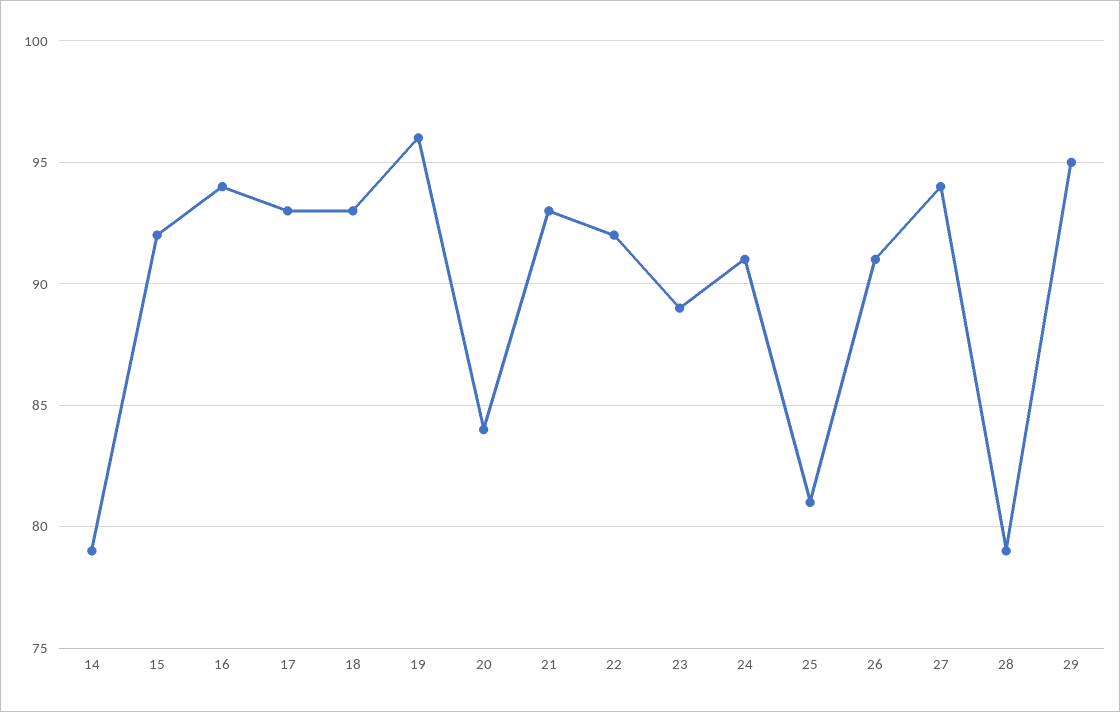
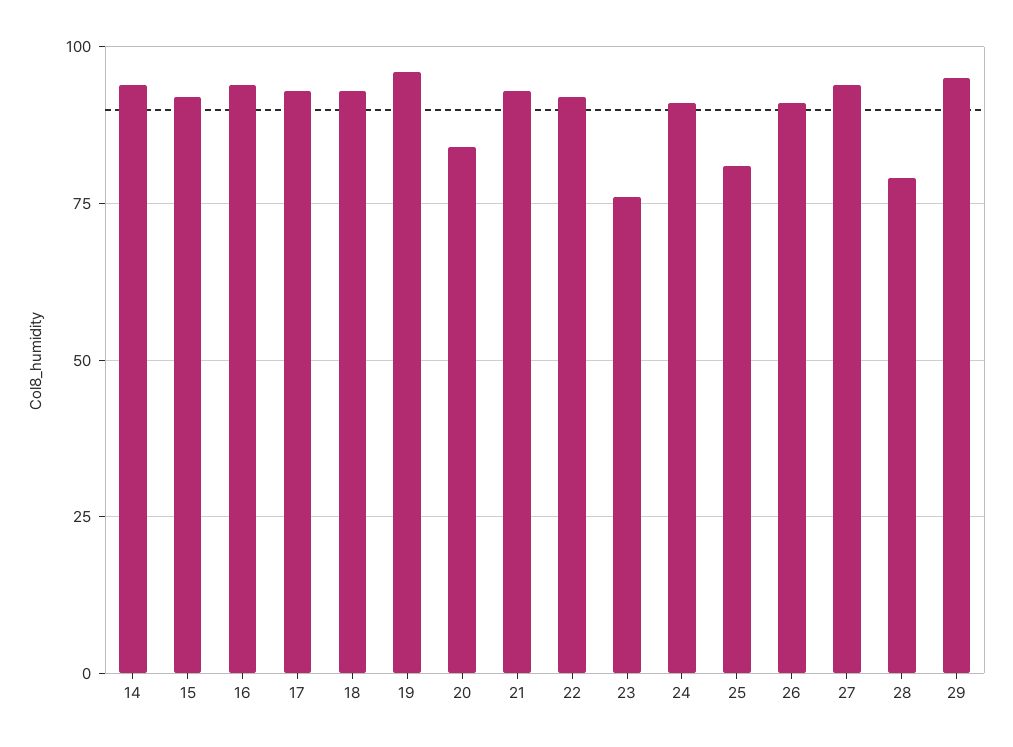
14: 79 -> 95
23: 89 -> 75

